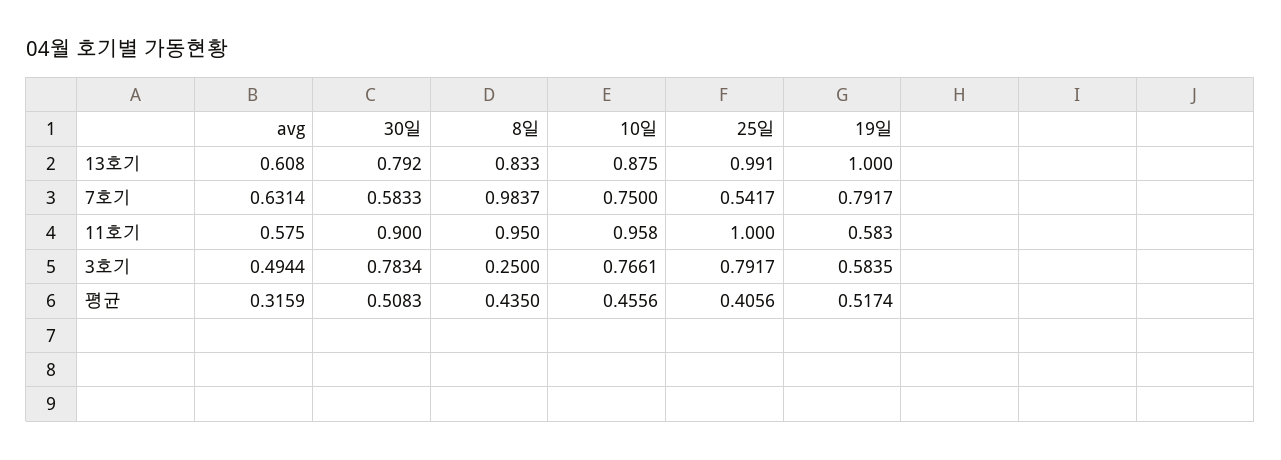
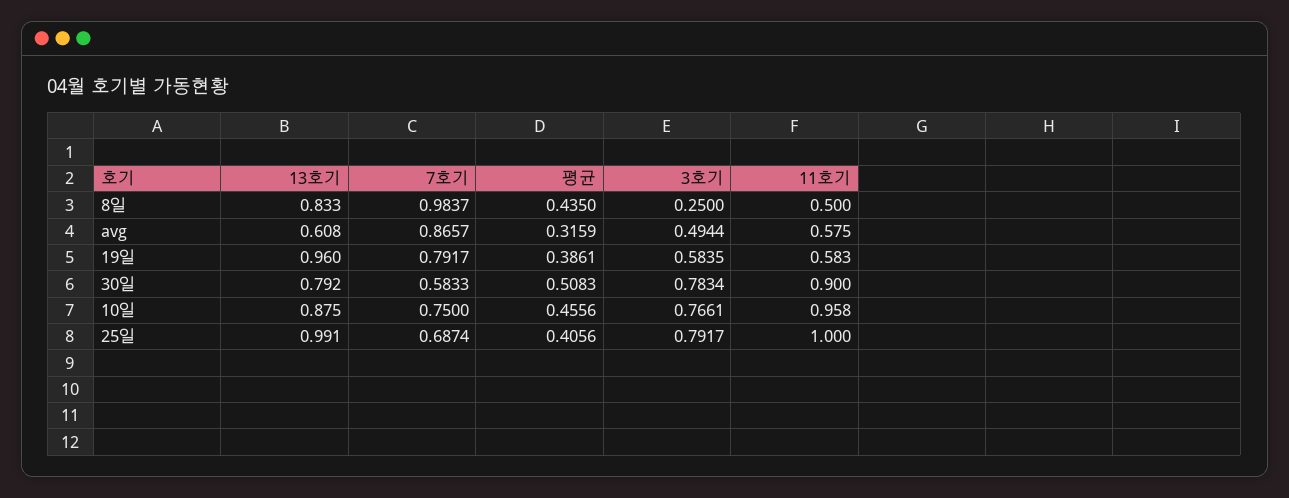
19일, 13호기: 1 -> 0.96
avg, 7호기: 0.6314 -> 0.8657
25일, 7호기: 0.5417 -> 0.6874
8일, 11호기: 0.95 -> 0.5
19일, 평균: 0.5174 -> 0.3861

